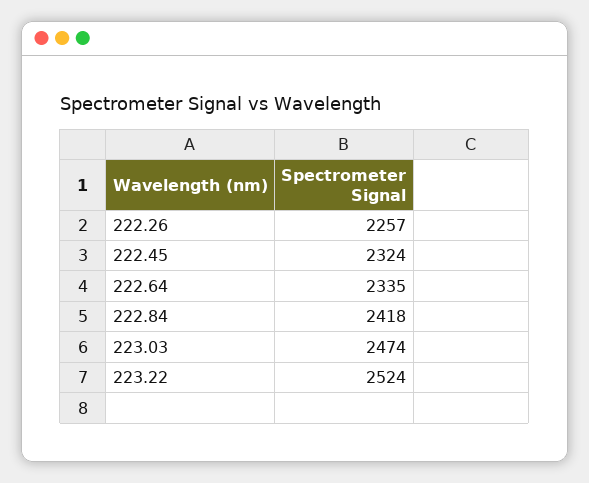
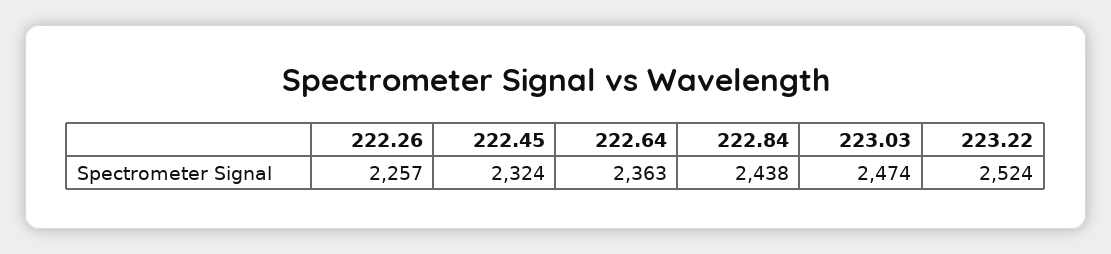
222.64: 2335 -> 2363
222.84: 2418 -> 2438

